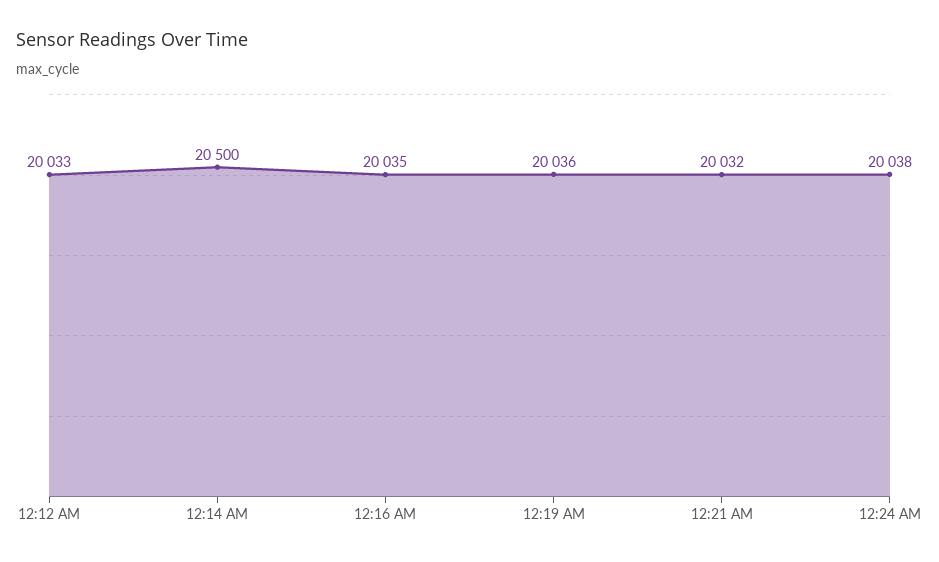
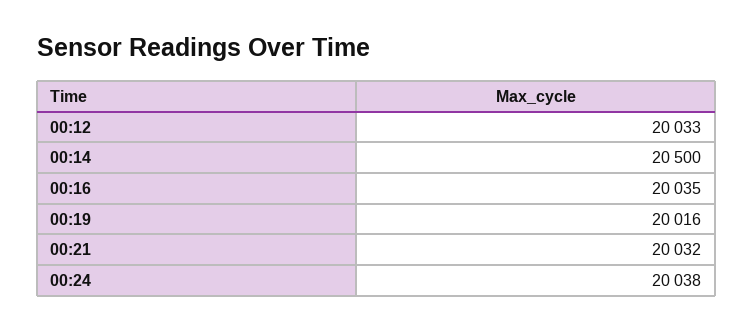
12:19 AM: 20036 -> 20016

